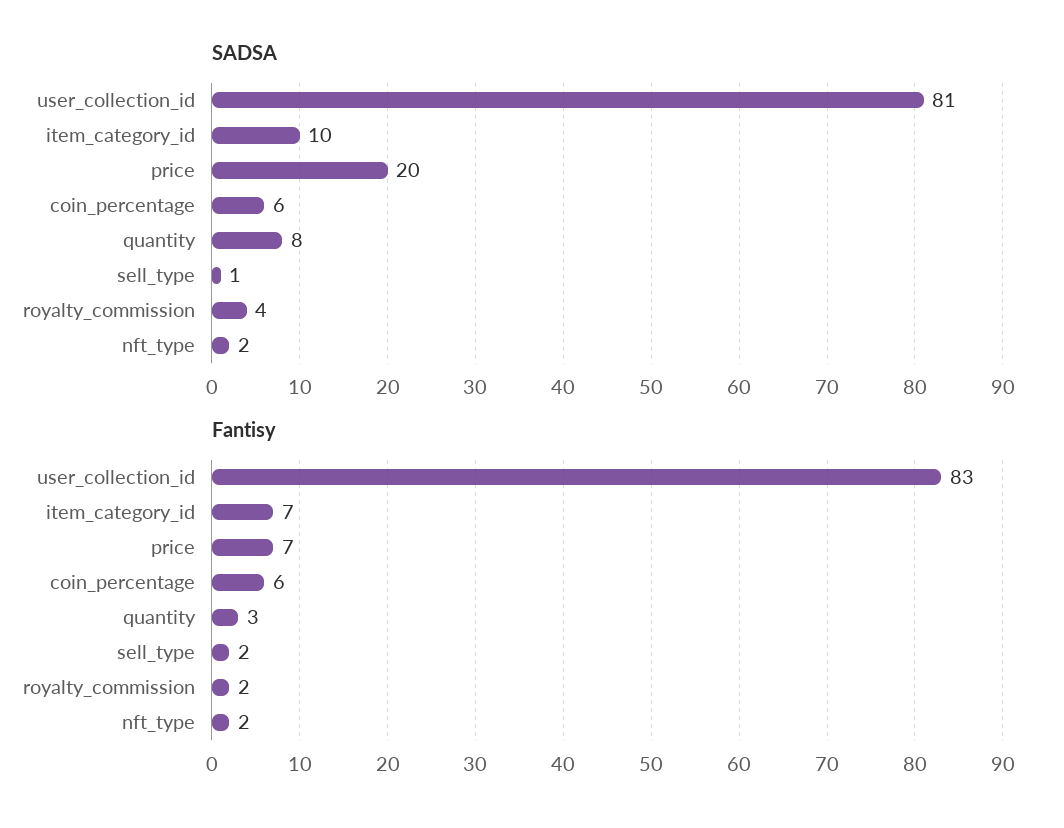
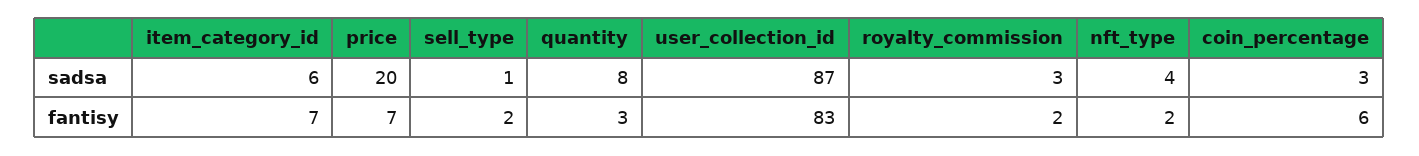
SADSA, user_collection_id: 81 -> 87
SADSA, item_category_id: 10 -> 6
SADSA, coin_percentage: 6 -> 3
SADSA, royalty_commission: 4 -> 3
SADSA, nft_type: 2 -> 4

